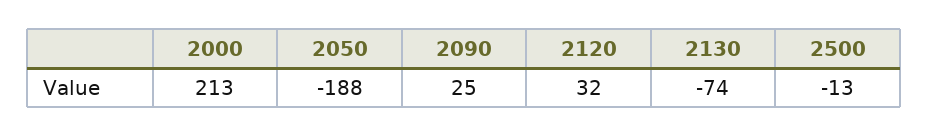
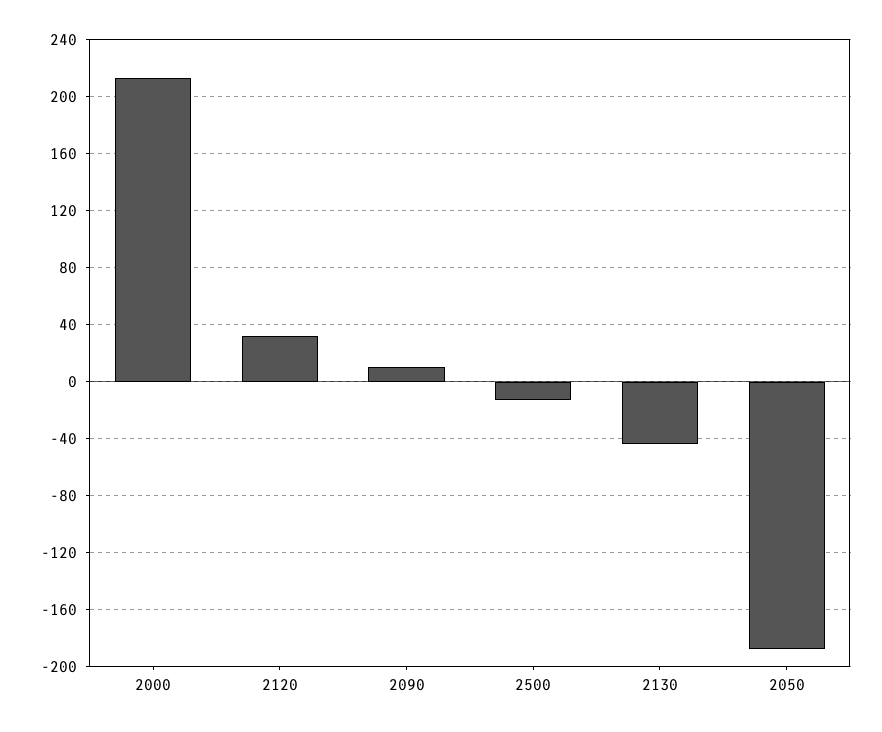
2090: 25 -> 10
2130: -74 -> -45

